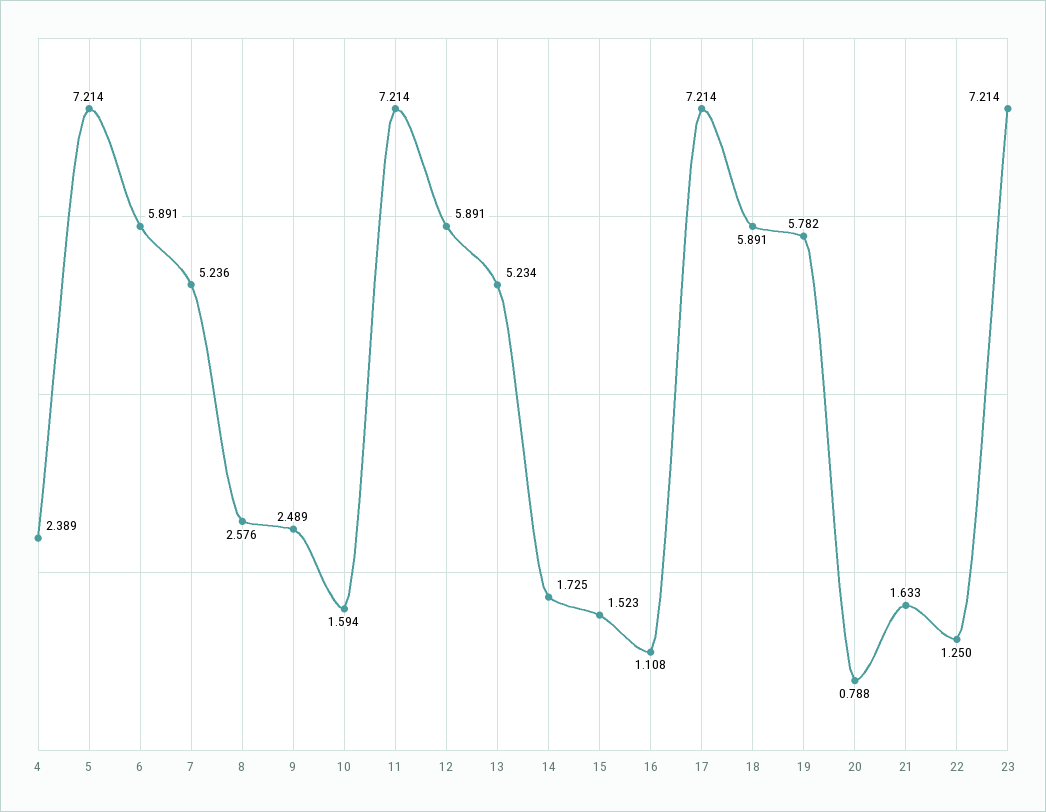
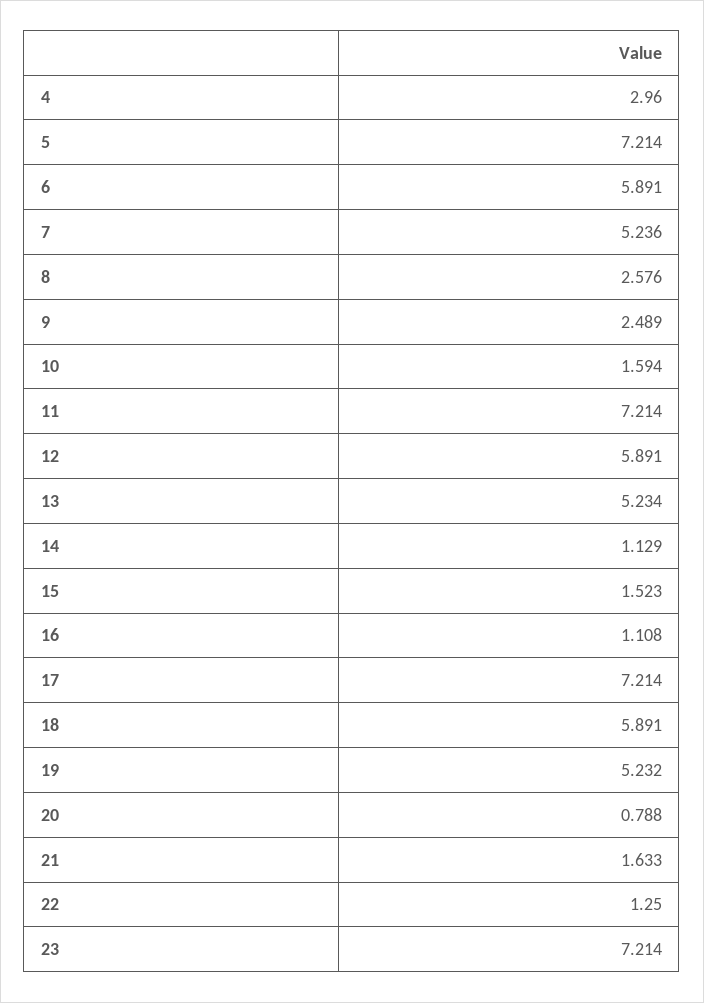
4: 2.389 -> 2.96
14: 1.725 -> 1.129
19: 5.782 -> 5.232

